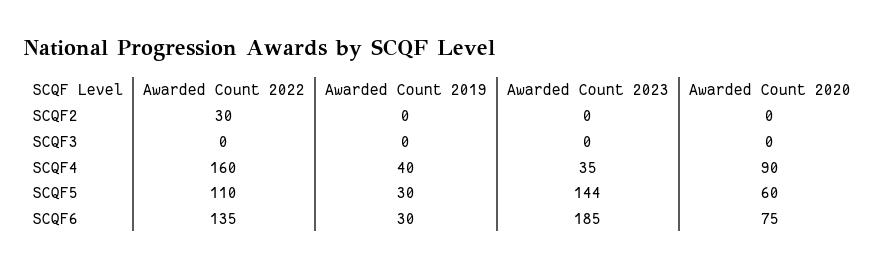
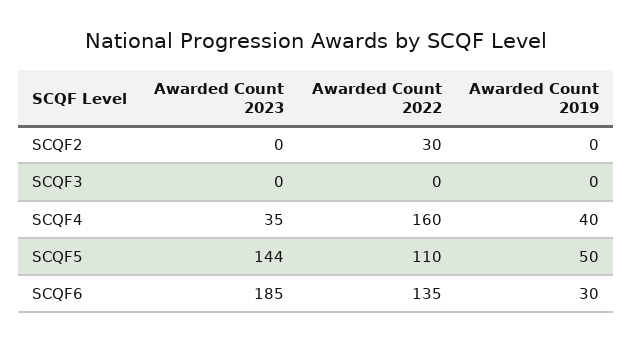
Awarded Count 2020, SCQF2: 0 -> none
Awarded Count 2020, SCQF3: 0 -> none
Awarded Count 2020, SCQF4: 90 -> none
Awarded Count 2019, SCQF5: 30 -> 50
Awarded Count 2020, SCQF5: 60 -> none
Awarded Count 2020, SCQF6: 75 -> none

